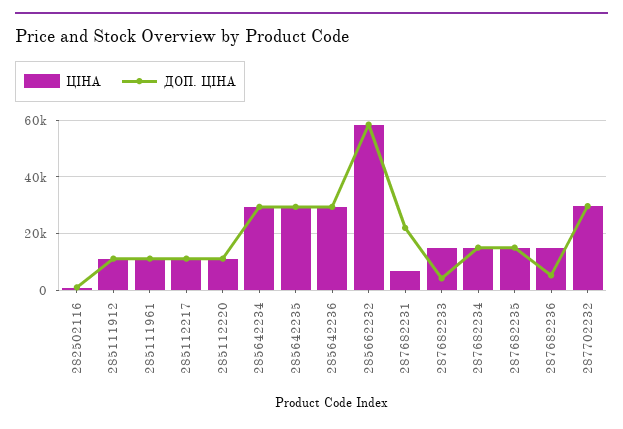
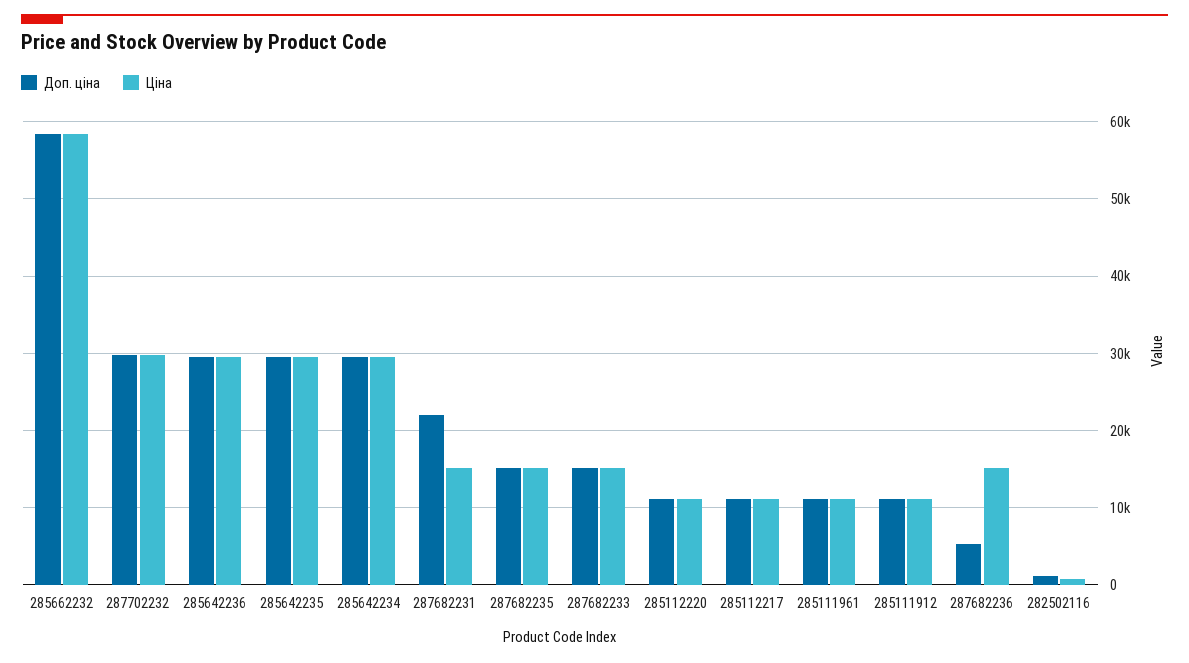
ЦІНА, 287682231: 7500 -> 15000
ДОП. ЦІНА, 287682233: 5000 -> 15000
ЦІНА, 287682234: 15000 -> none
ДОП. ЦІНА, 287682234: 15000 -> none

